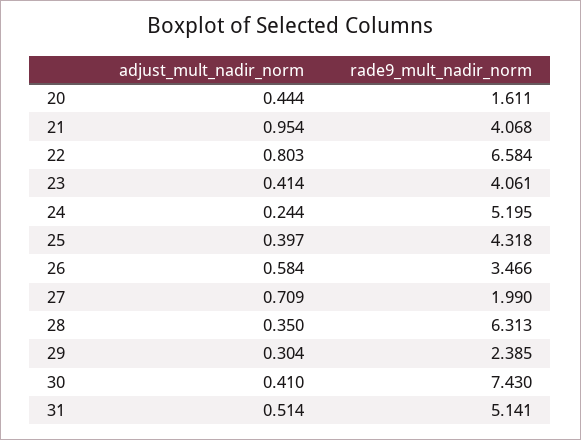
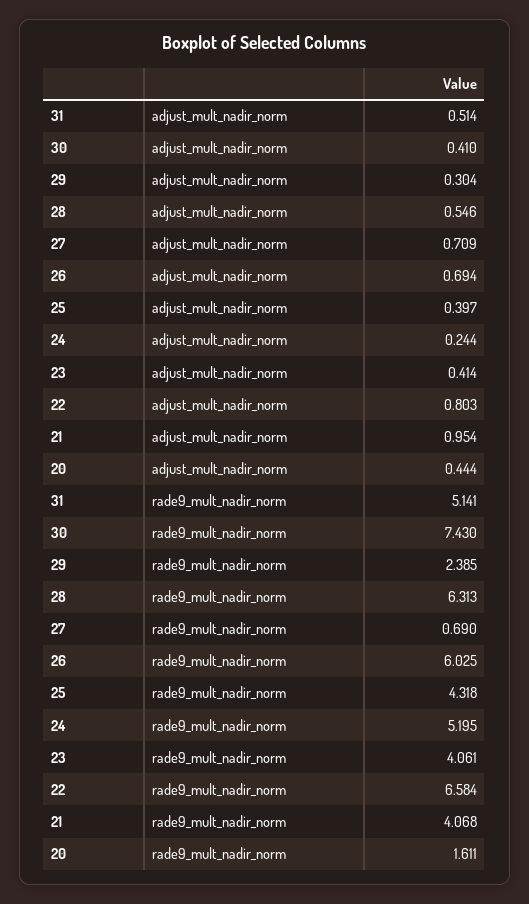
adjust_mult_nadir_norm, 26: 0.584 -> 0.694
rade9_mult_nadir_norm, 26: 3.466 -> 6.025
rade9_mult_nadir_norm, 27: 1.99 -> 0.69
adjust_mult_nadir_norm, 28: 0.35 -> 0.546

